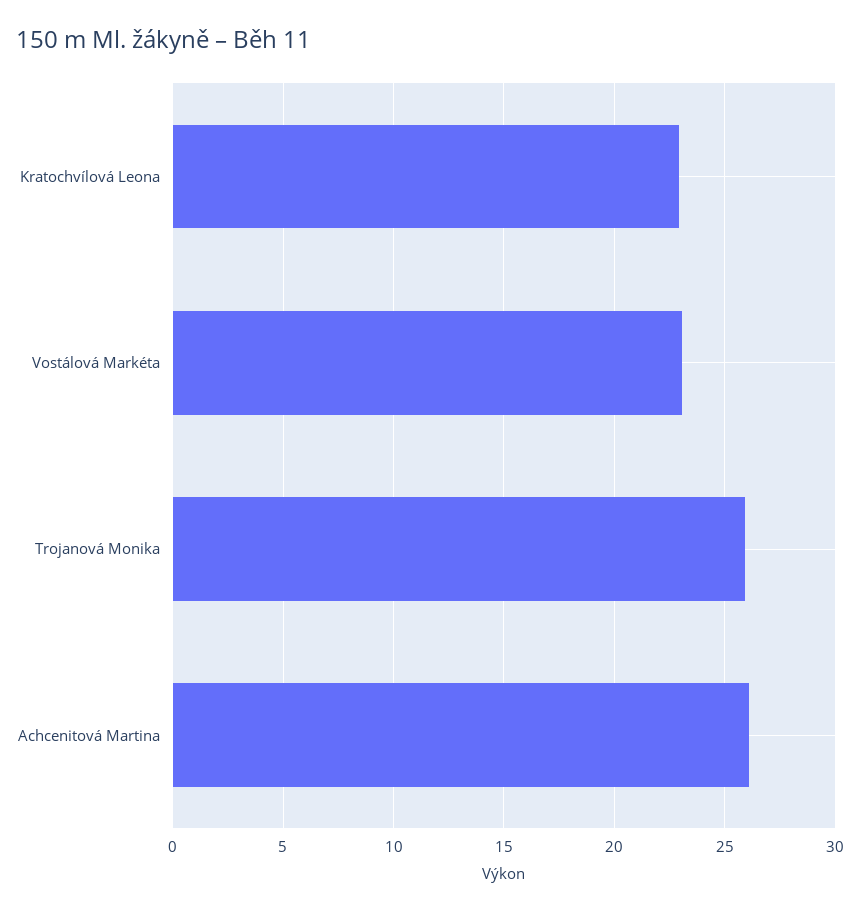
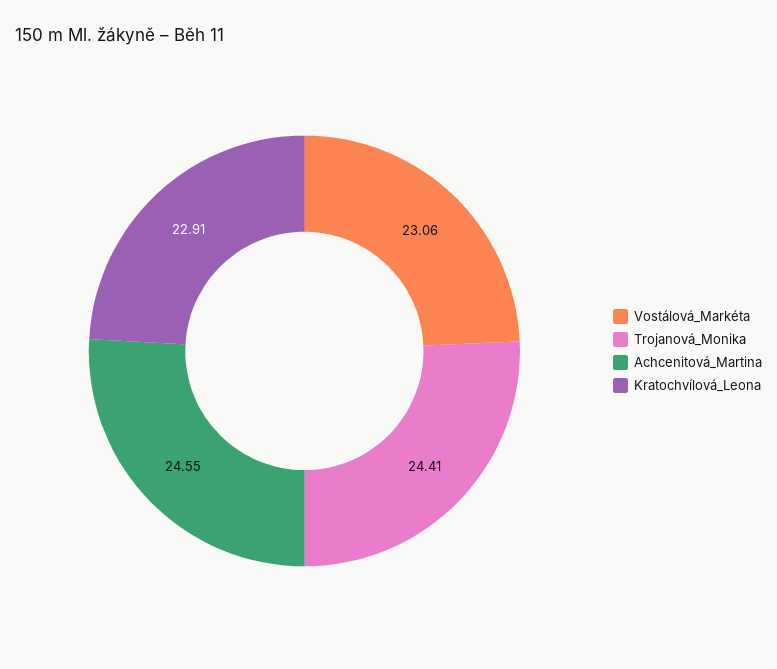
Trojanová Monika: 26 -> 24.41
Achcenitová Martina: 26 -> 24.55

